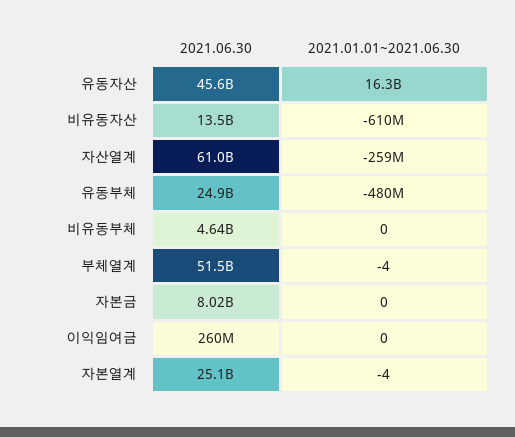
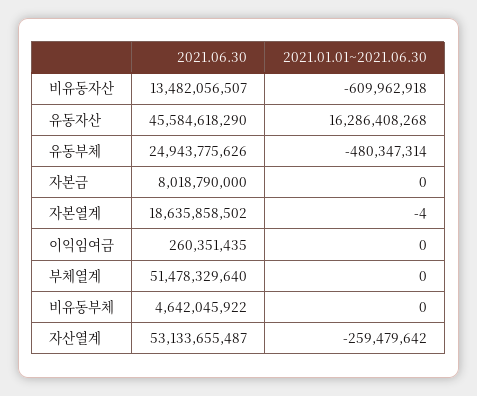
2021.06.30, 자산열계: 61000000000 -> 53133655487
2021.01.01~2021.06.30, 부체열계: -4 -> 0
2021.06.30, 자본열계: 25100000000 -> 18635858502

